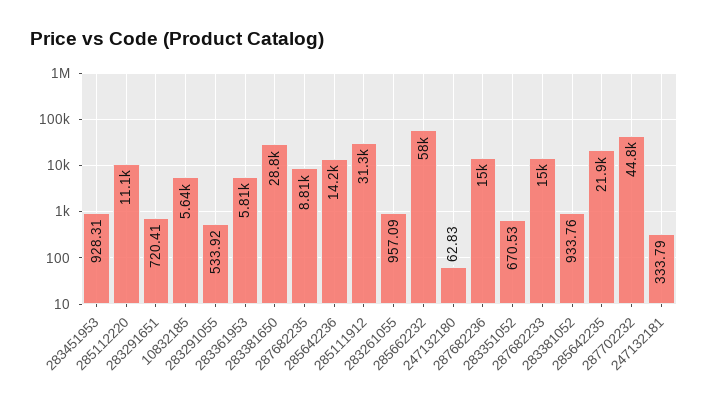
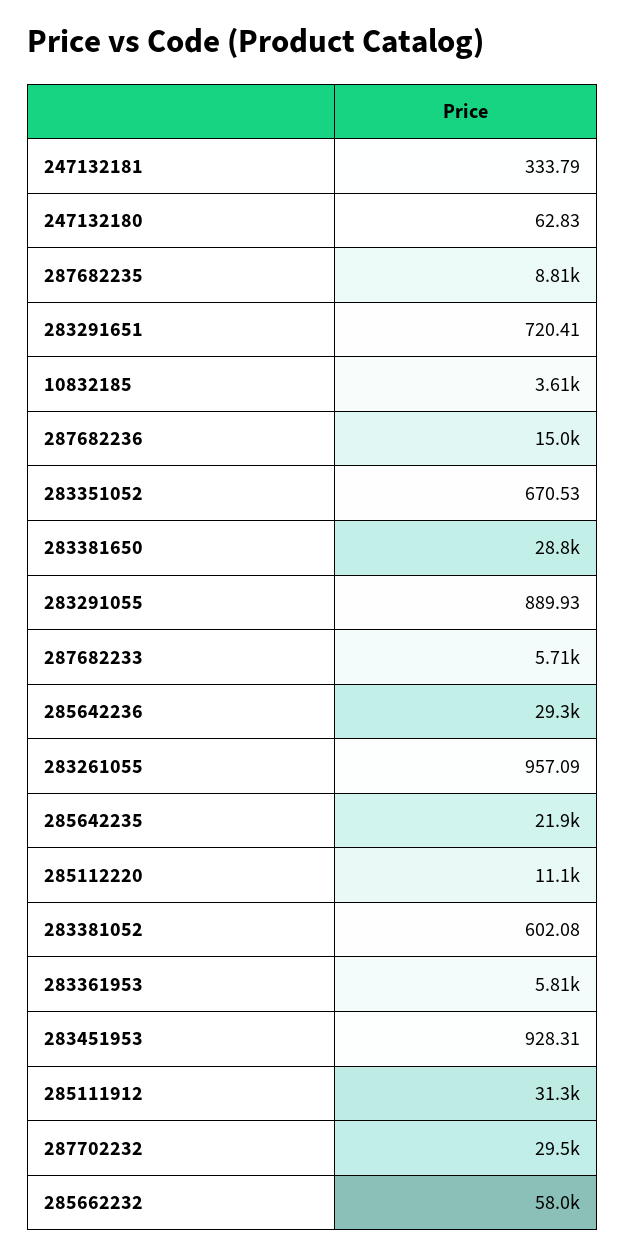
10832185: 5640 -> 3610
283291055: 533.92 -> 889.93
285642236: 14200 -> 29300
287682233: 15000 -> 5710
283381052: 933.76 -> 602.08
287702232: 44800 -> 29500

